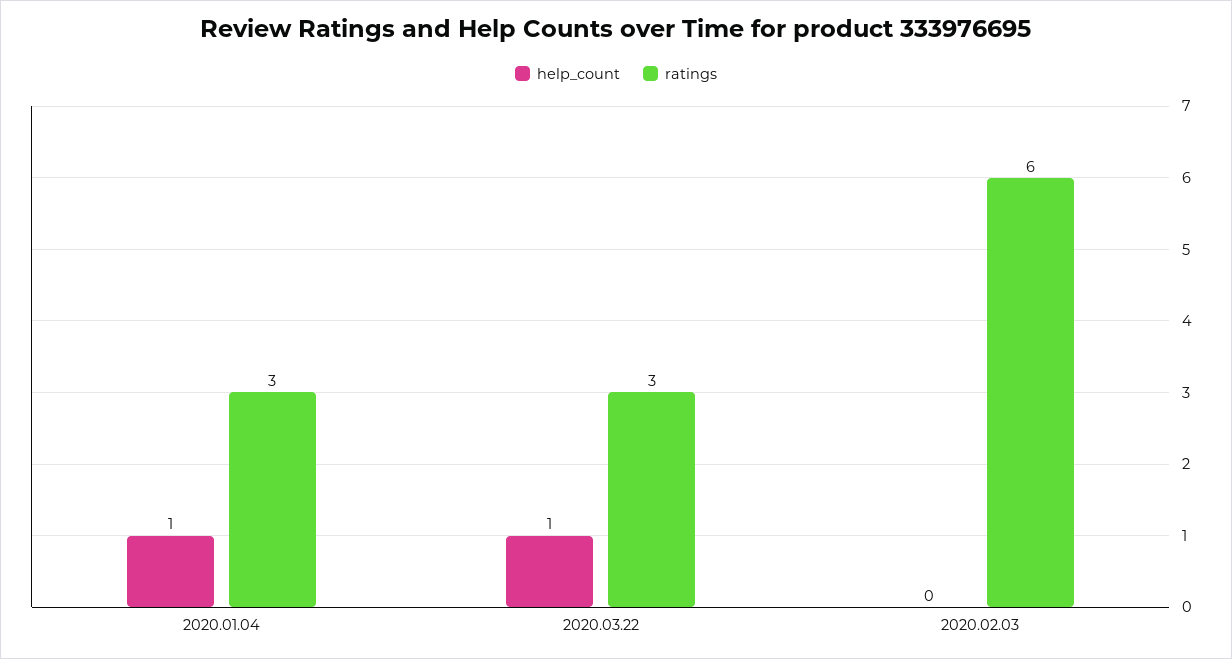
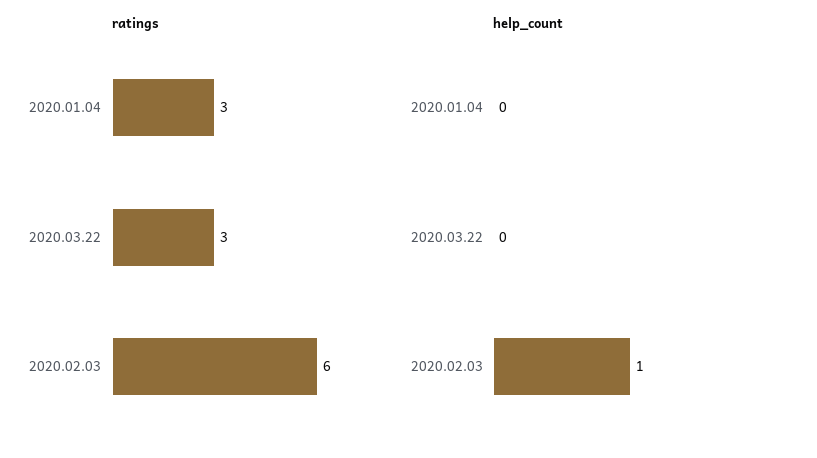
help_count, 2020.01.04: 1 -> 0
help_count, 2020.03.22: 1 -> 0
help_count, 2020.02.03: 0 -> 1

